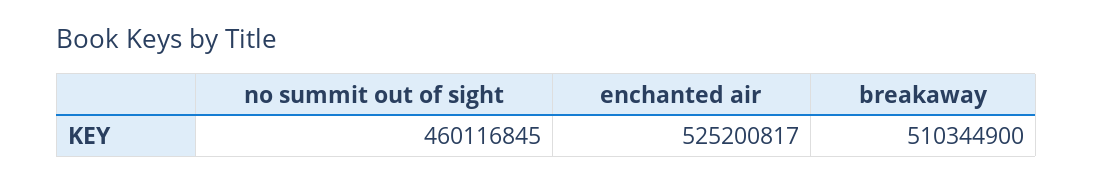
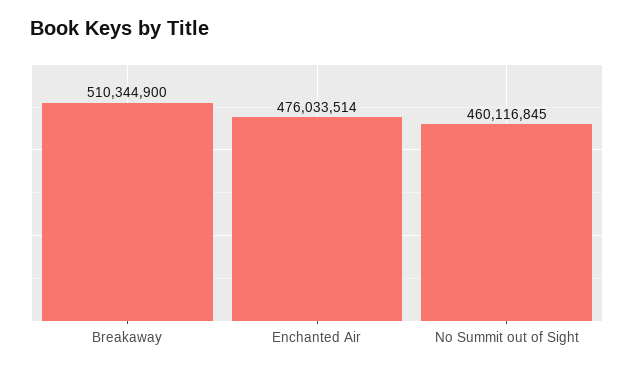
enchanted air: 525200817 -> 476033514

